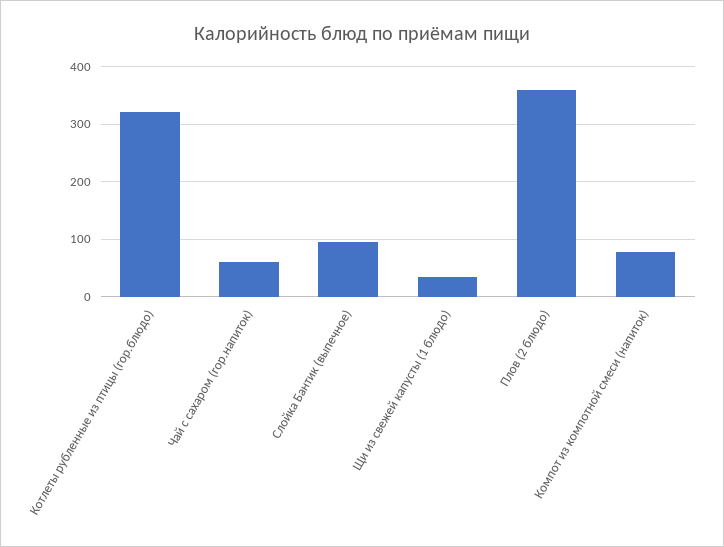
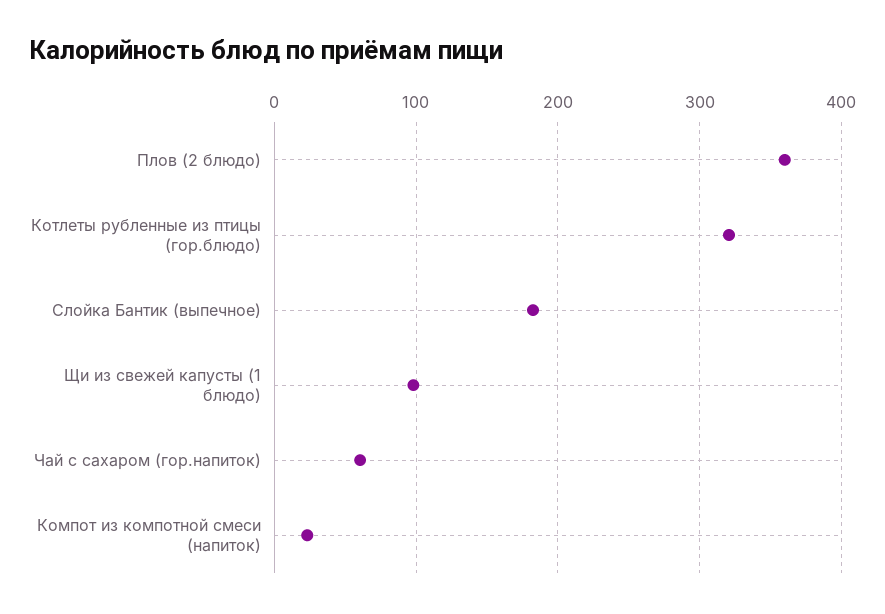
Слойка Бантик (выпечное): 100 -> 180
Щи из свежей капусты (1 блюдо): 40 -> 100
Компот из компотной смеси (напиток): 80 -> 20

